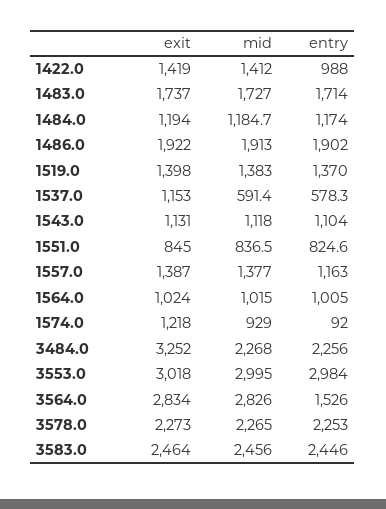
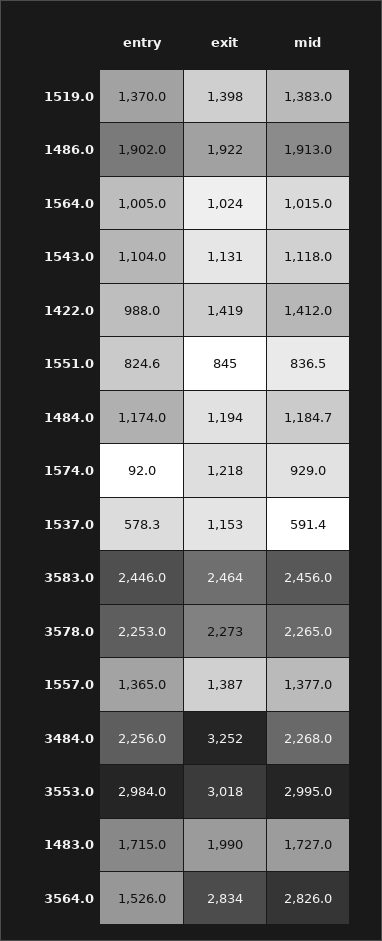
exit, 1483.0: 1737 -> 1990
entry, 1483.0: 1714 -> 1715
entry, 1557.0: 1163 -> 1365

